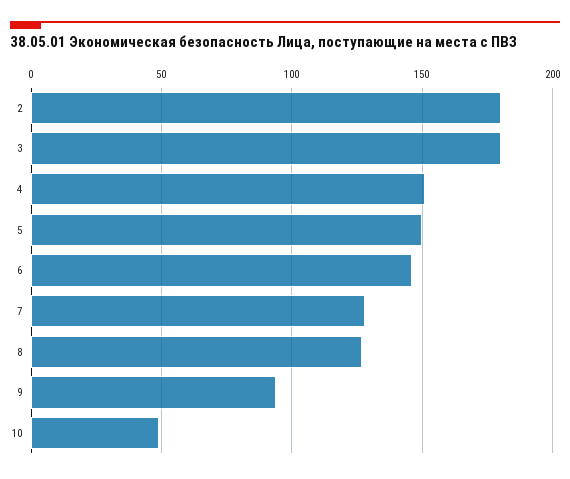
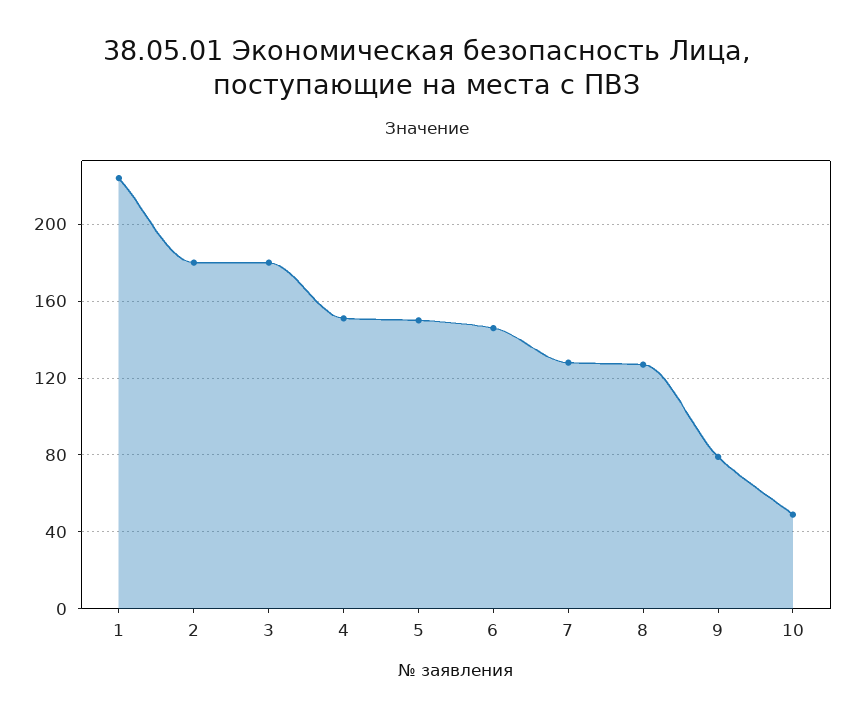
9: 95 -> 80
1: none -> 225

